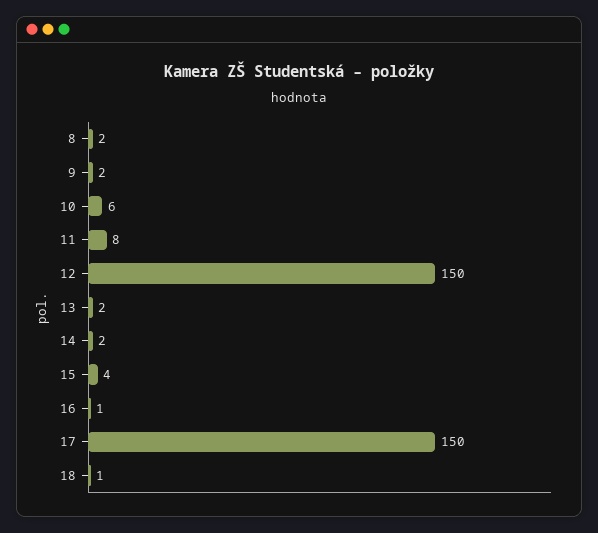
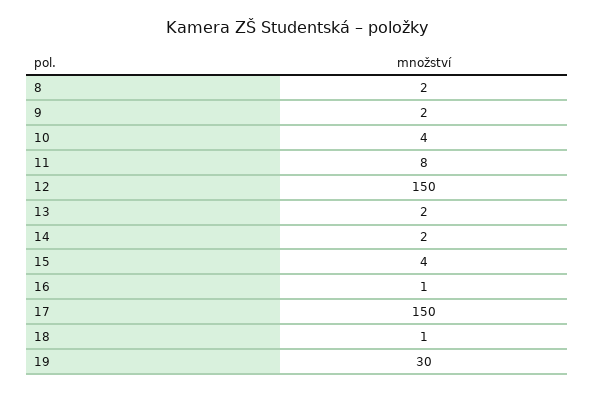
10: 6 -> 4
19: none -> 30

